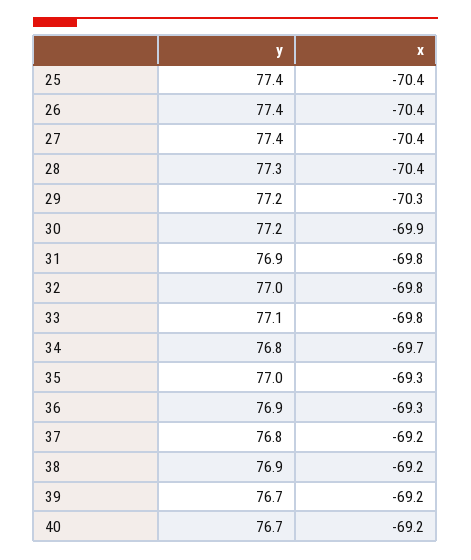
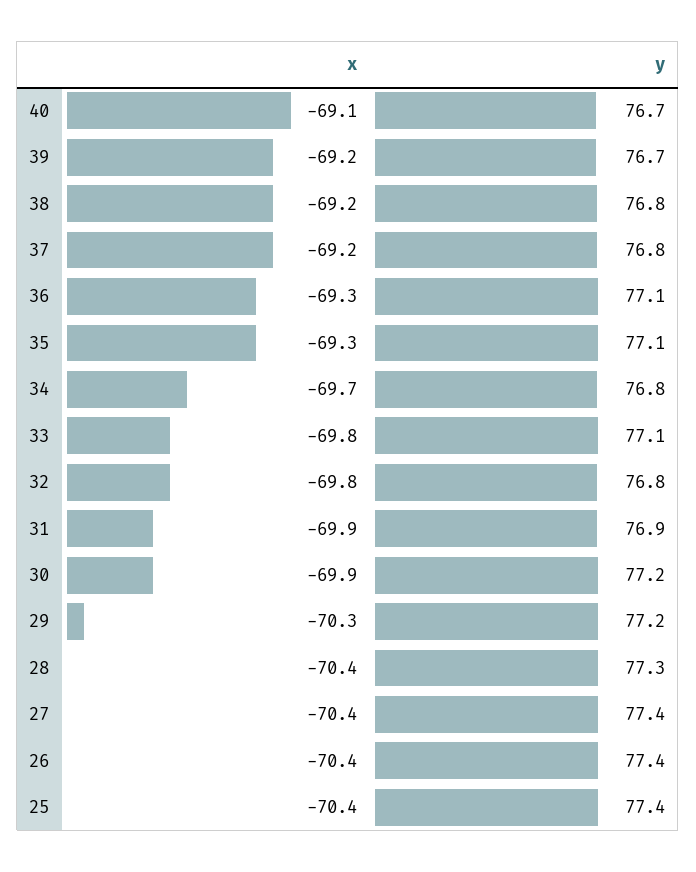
x, 31: -69.8 -> -69.9
y, 32: 77 -> 76.8
y, 35: 77 -> 77.1
y, 36: 76.9 -> 77.1
y, 38: 76.9 -> 76.8
x, 40: -69.2 -> -69.1

